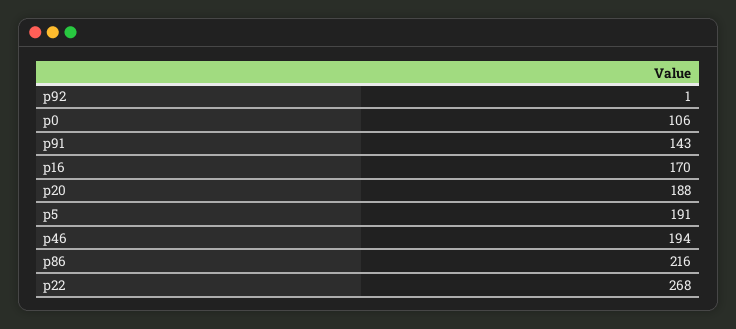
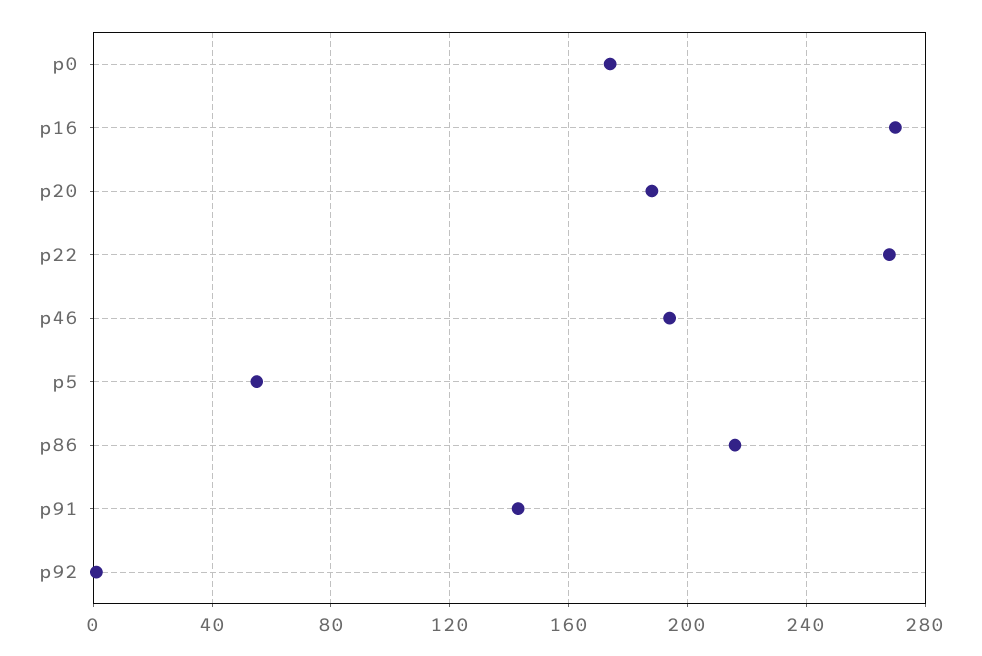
p0: 106 -> 175
p16: 170 -> 270
p5: 191 -> 55

